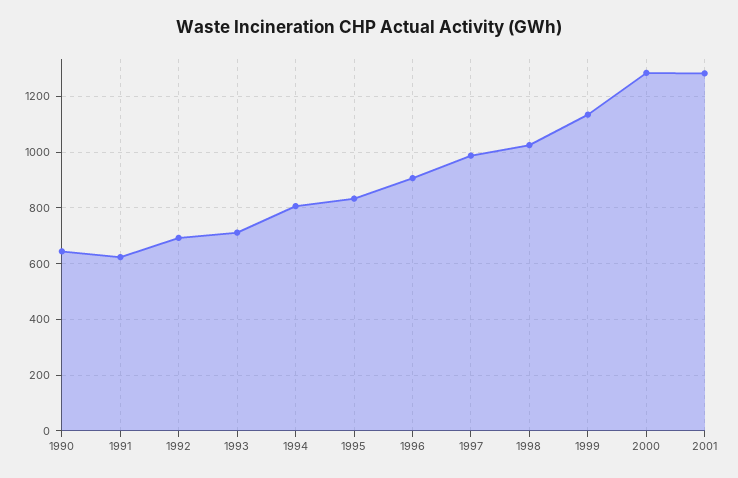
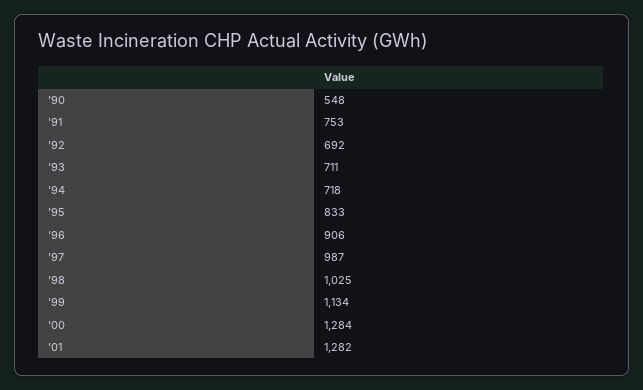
1990: 650 -> 548
1991: 625 -> 753
1994: 800 -> 718

